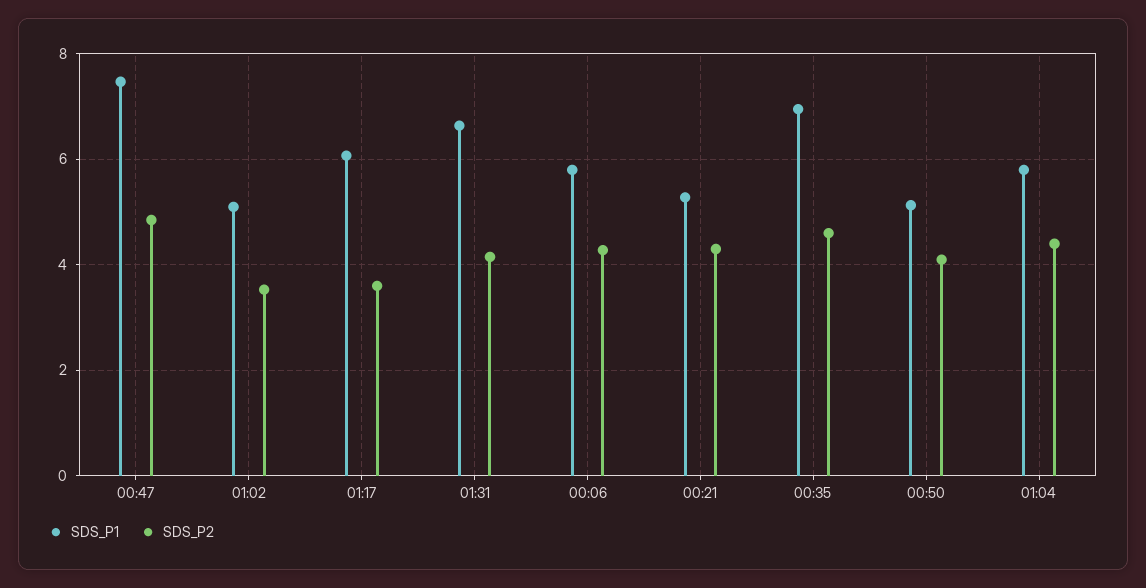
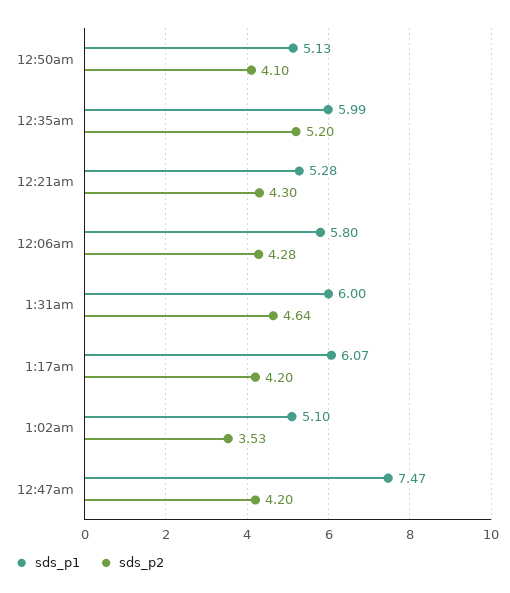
SDS_P2, 00:47: 4.8 -> 4.2
SDS_P2, 01:17: 3.6 -> 4.2
SDS_P1, 01:31: 6.6 -> 6
SDS_P2, 01:31: 4.2 -> 4.64
SDS_P1, 00:35: 7 -> 5.99
SDS_P2, 00:35: 4.6 -> 5.2
SDS_P1, 01:04: 5.8 -> none
SDS_P2, 01:04: 4.4 -> none

